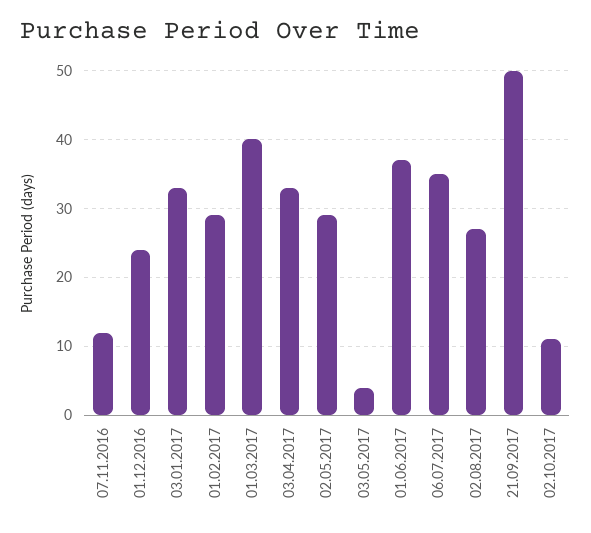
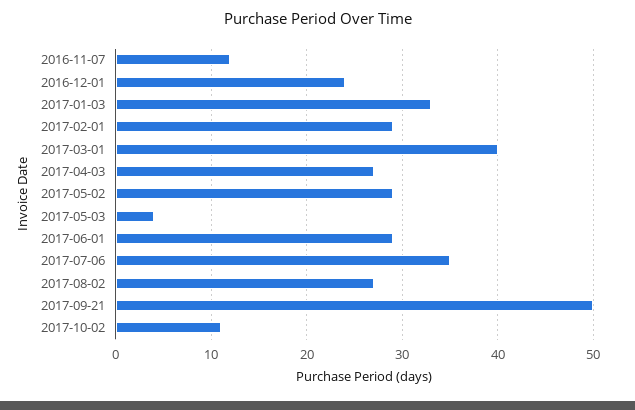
03.04.2017: 33 -> 27
01.06.2017: 37 -> 29

